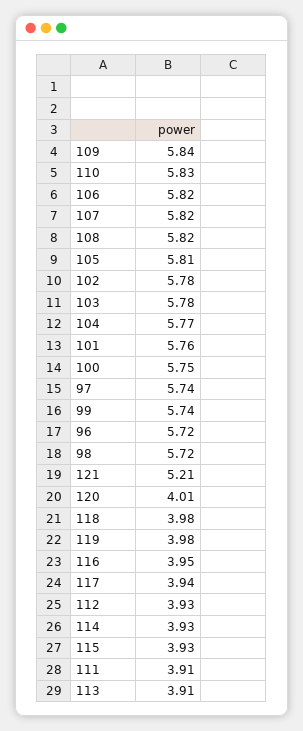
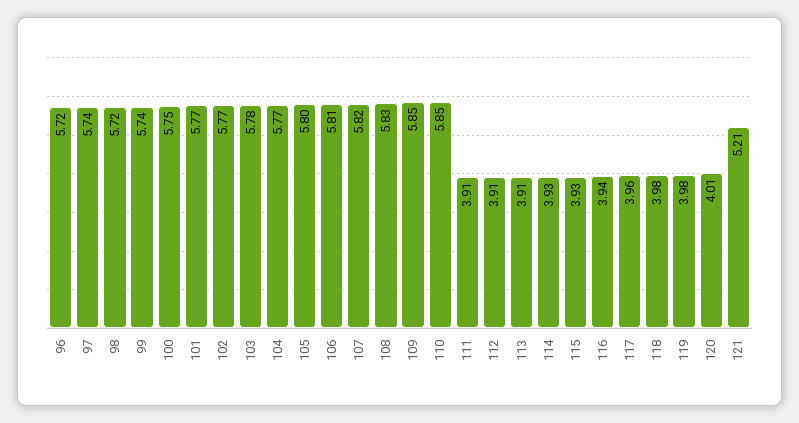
109: 5.84 -> 5.85
110: 5.83 -> 5.85
106: 5.82 -> 5.81
108: 5.82 -> 5.83
105: 5.81 -> 5.8
102: 5.78 -> 5.77
101: 5.76 -> 5.77
116: 3.95 -> 3.94
117: 3.94 -> 3.96
112: 3.93 -> 3.91

